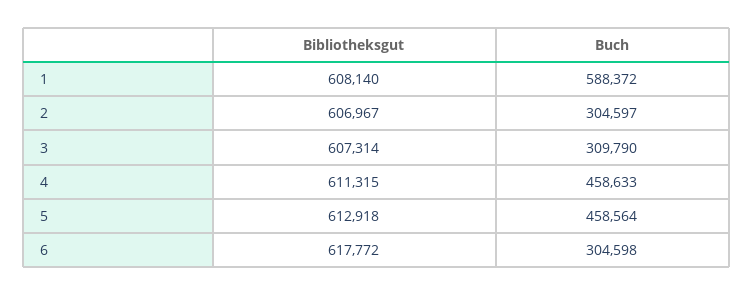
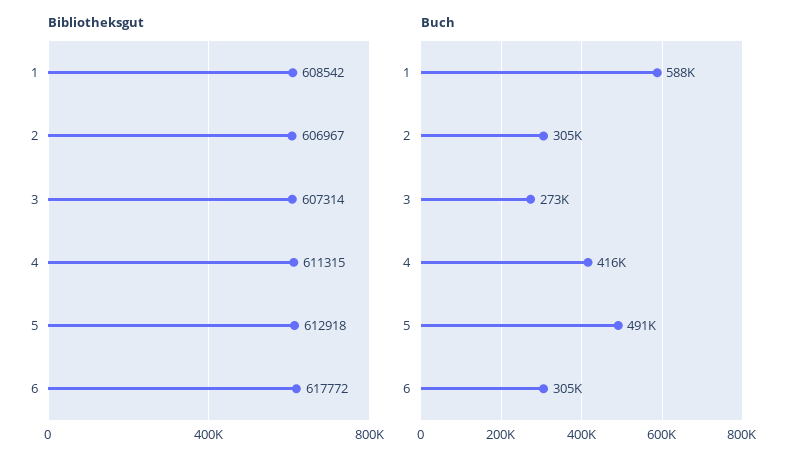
Bibliotheksgut, 1: 608140 -> 608542
Buch, 3: 309790 -> 273000
Buch, 4: 458633 -> 416000
Buch, 5: 458564 -> 491000

